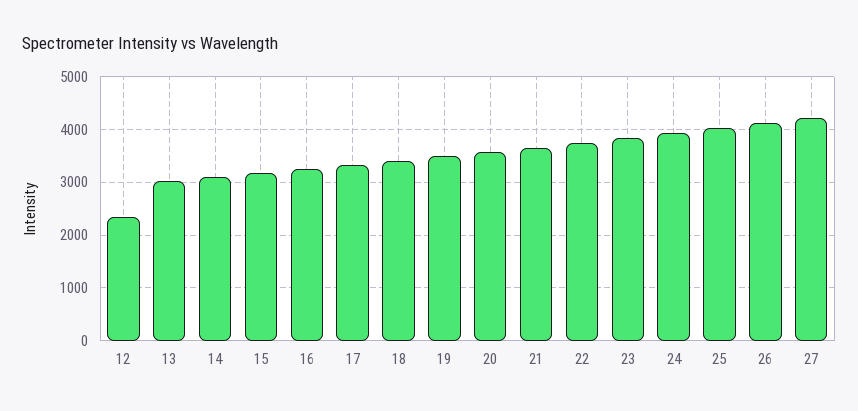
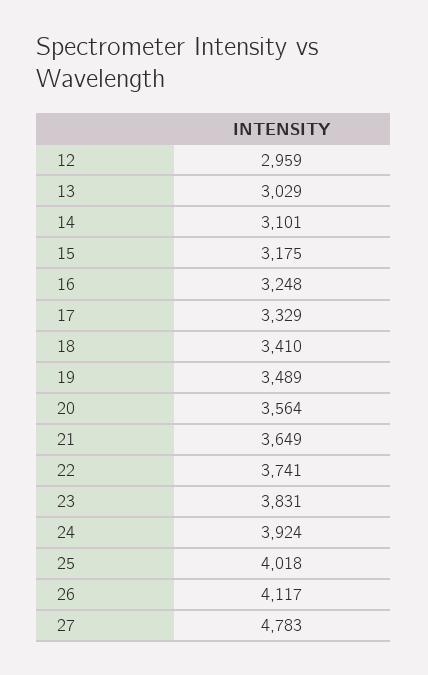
12: 2400 -> 2959
27: 4200 -> 4783

